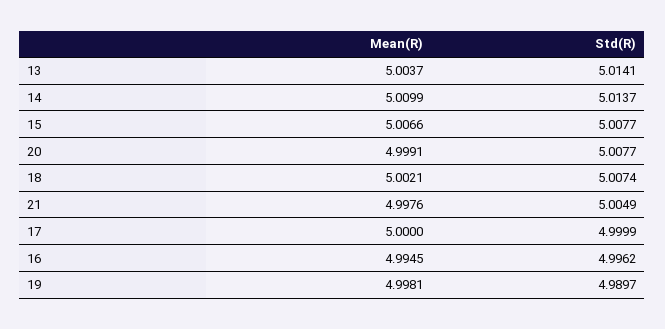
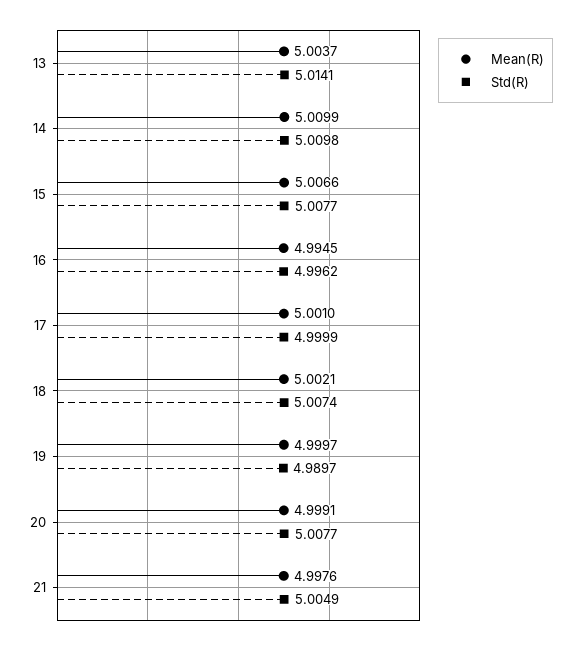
Std(R), 14: 5.0137 -> 5.0098
Mean(R), 17: 5 -> 5.001
Mean(R), 19: 4.9981 -> 4.9997

